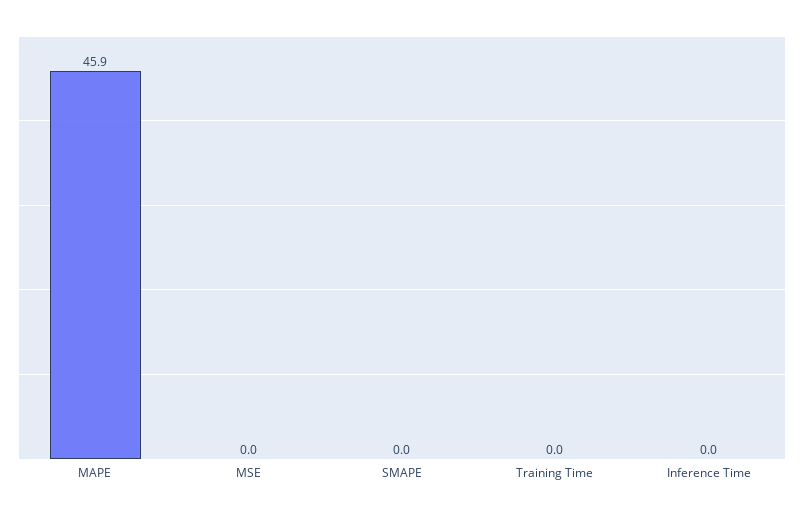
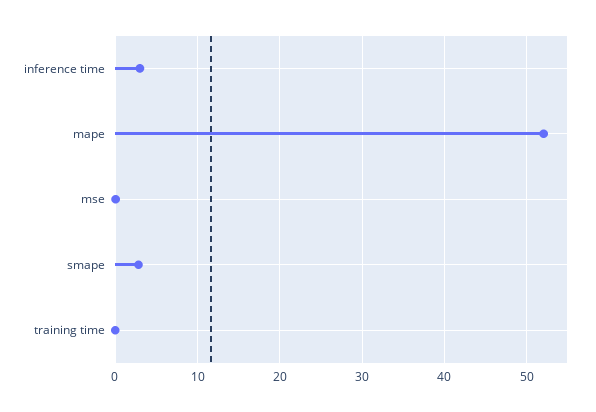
MAPE: 45.9 -> 52
SMAPE: 0 -> 3
Inference Time: 0 -> 3

